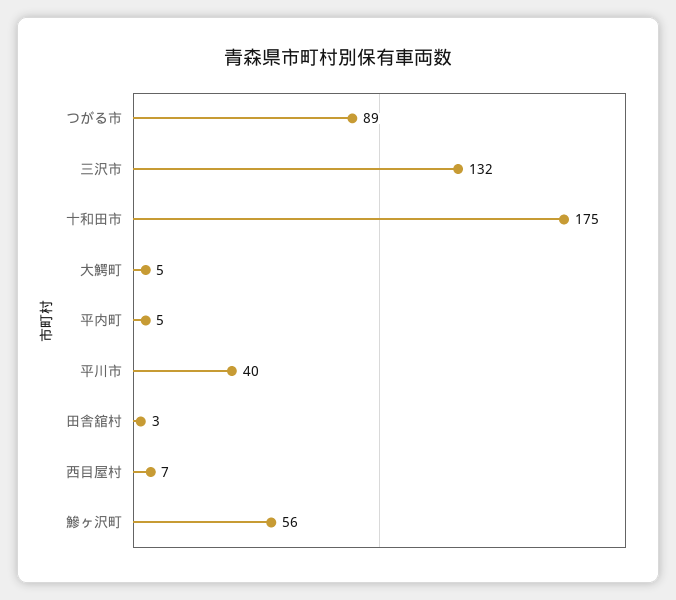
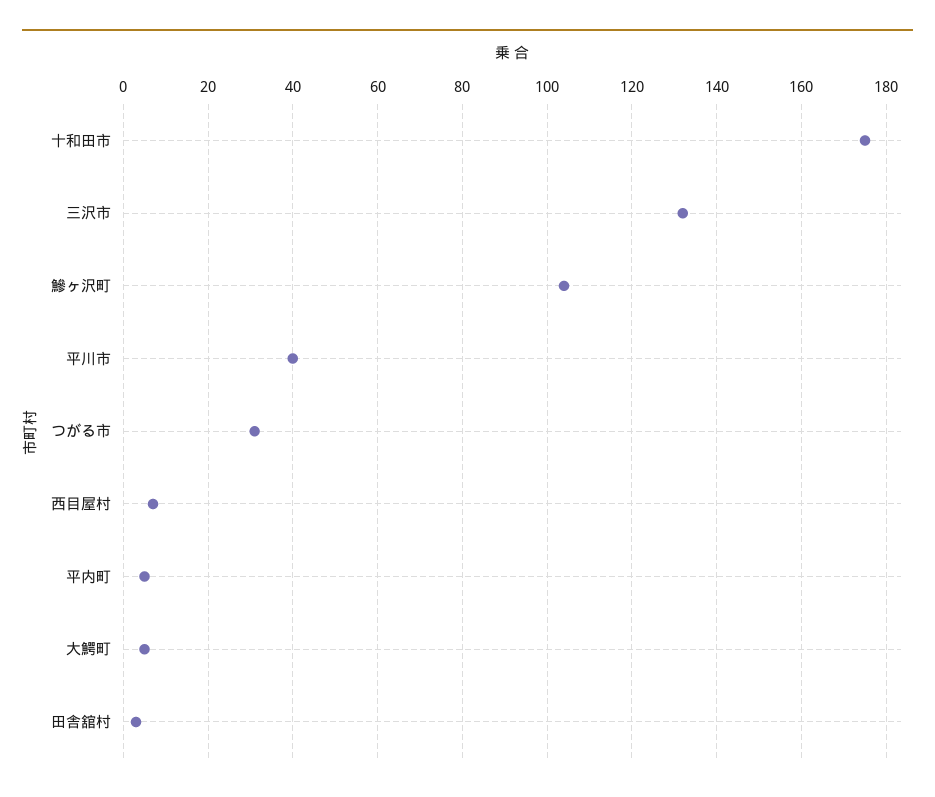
つがる市: 89 -> 30
鰺ヶ沢町: 56 -> 105

